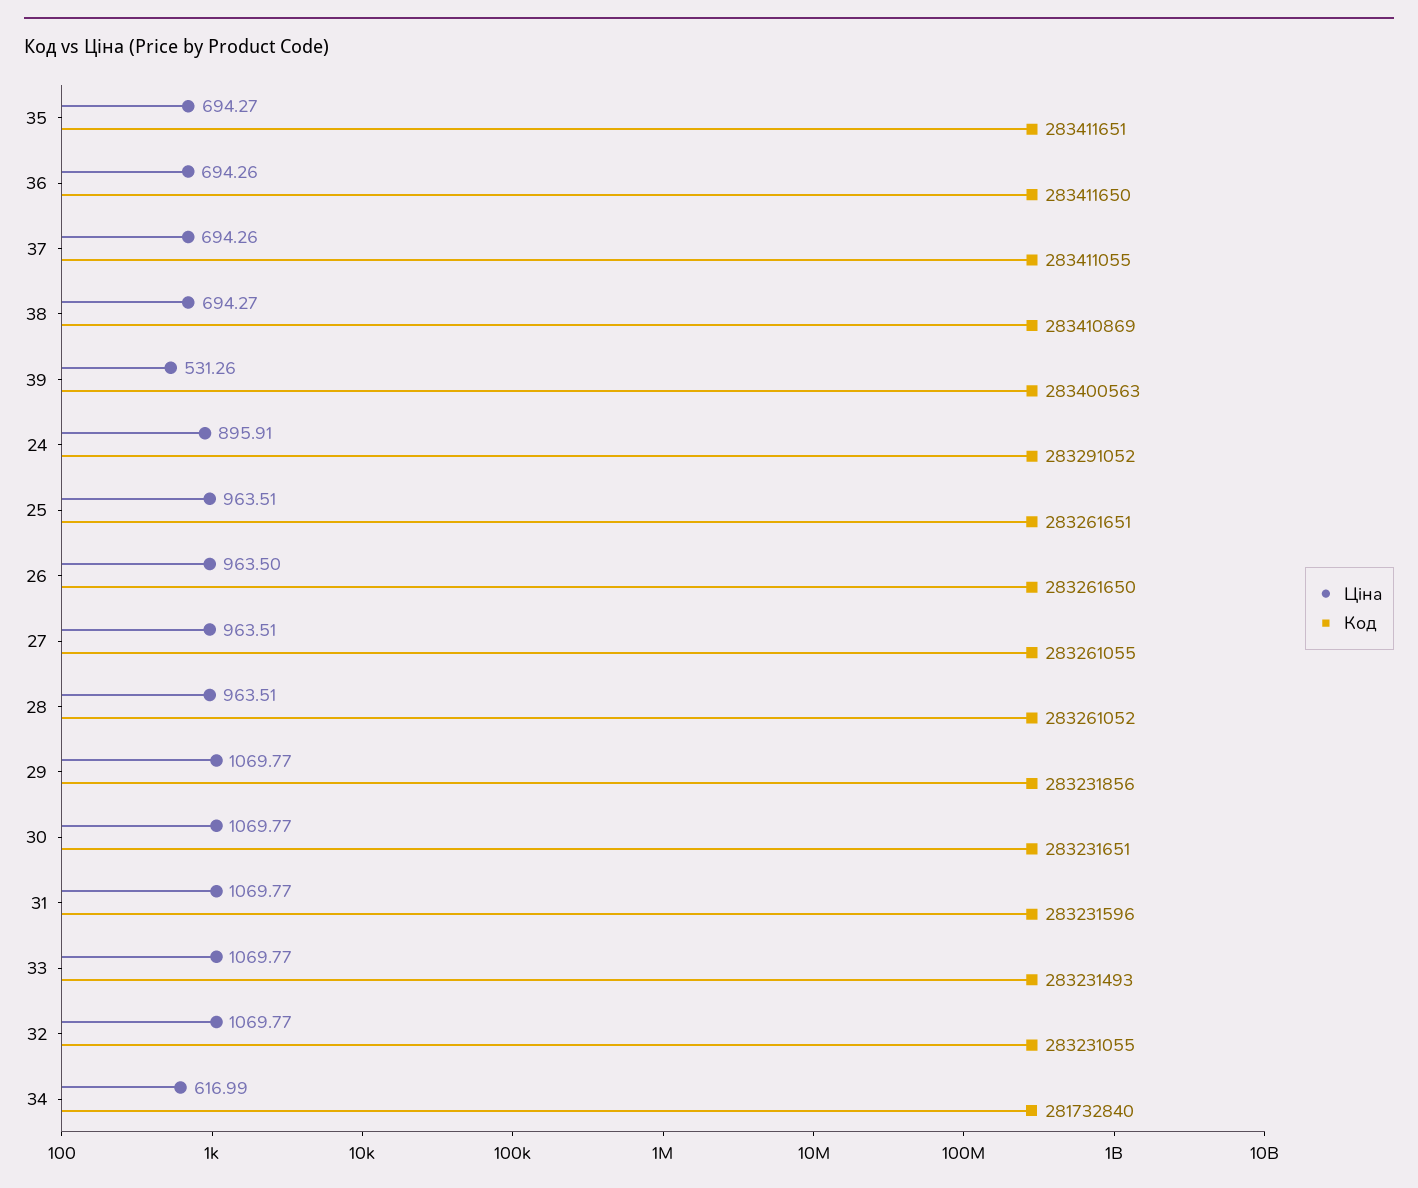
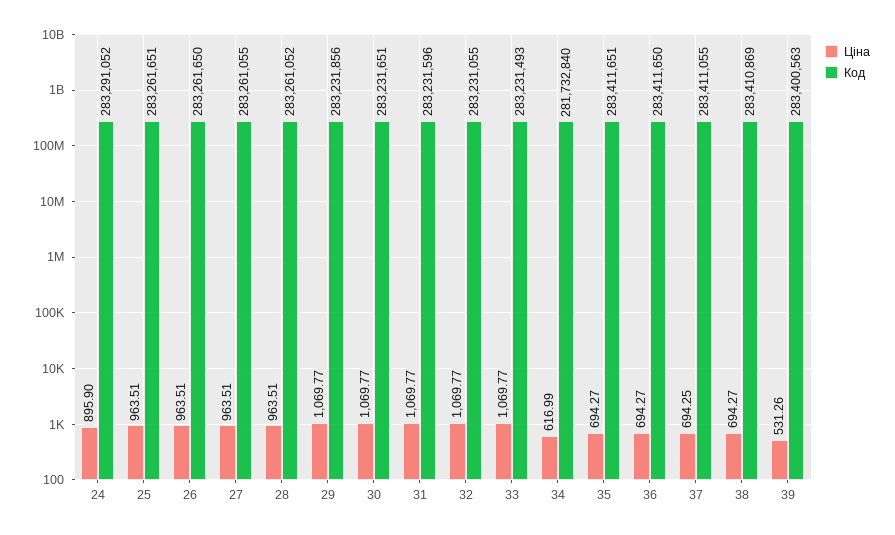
Ціна, 36: 694.26 -> 694.27
Ціна, 37: 694.26 -> 694.25
Ціна, 24: 895.91 -> 895.9
Ціна, 26: 963.5 -> 963.51

